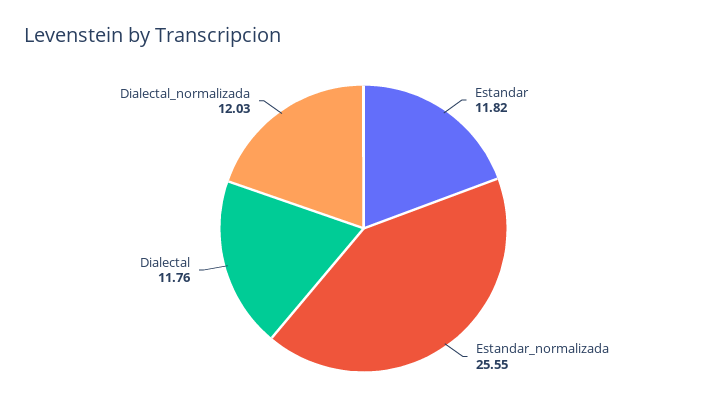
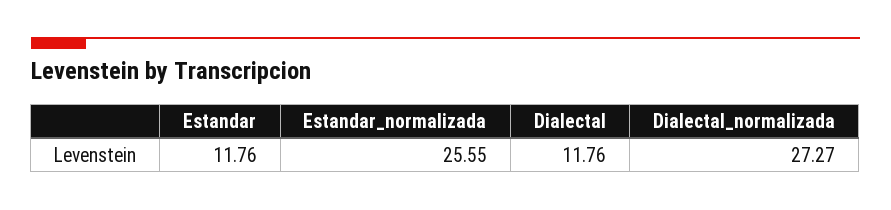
Estandar: 11.82 -> 11.76
Dialectal_normalizada: 12.03 -> 27.27

